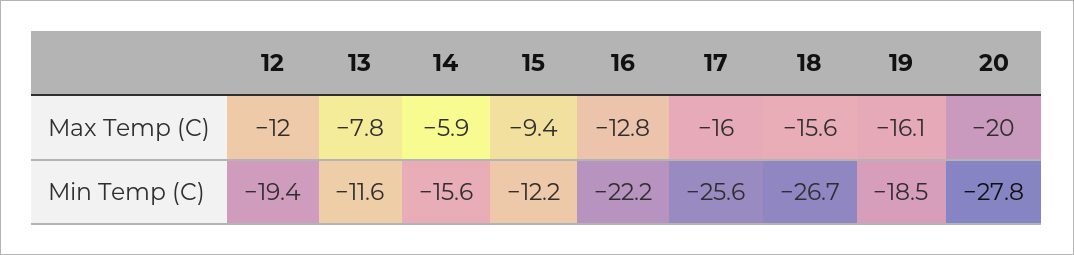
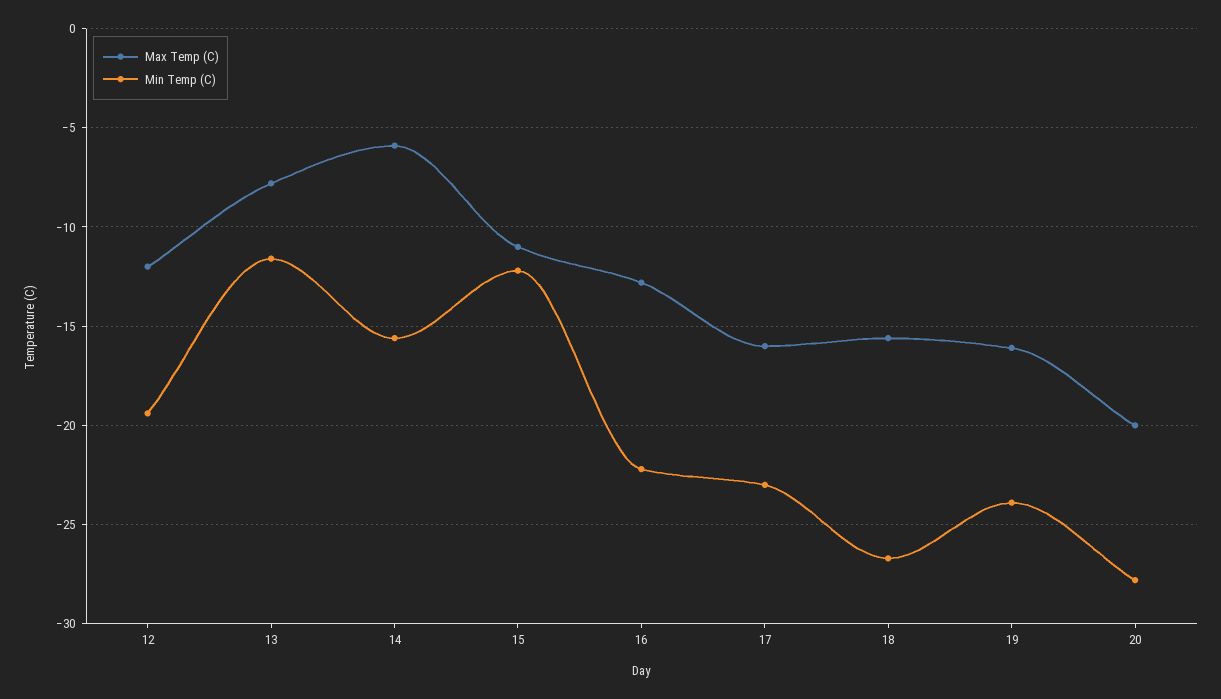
Max Temp (C), 15: -9.4 -> -11
Min Temp (C), 17: -25.6 -> -23
Min Temp (C), 19: -18.5 -> -24

